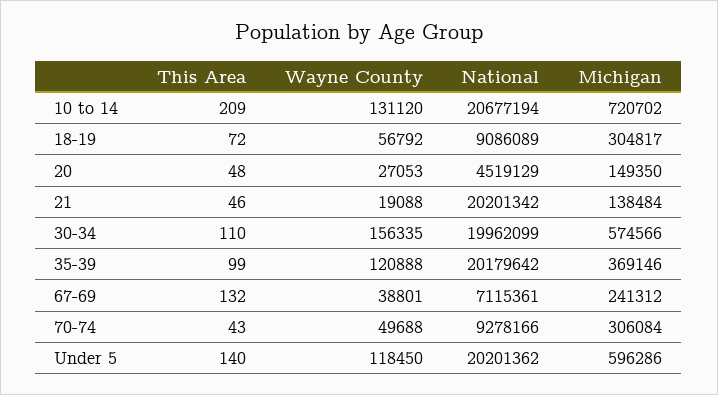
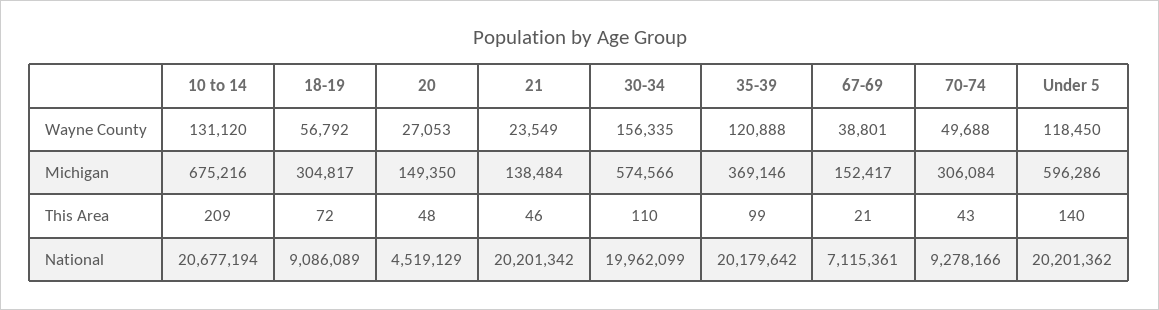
Michigan, 10 to 14: 720702 -> 675216
Wayne County, 21: 19088 -> 23549
This Area, 67-69: 132 -> 21
Michigan, 67-69: 241312 -> 152417

